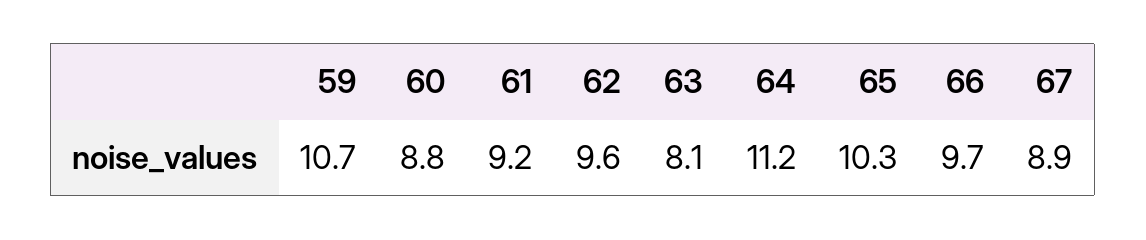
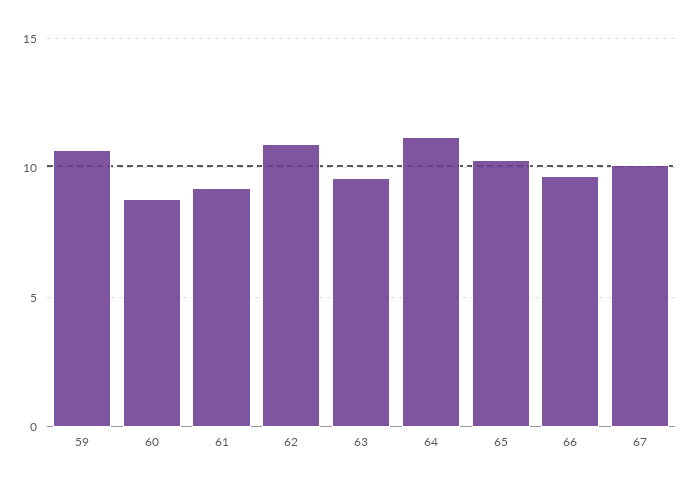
62: 9.6 -> 11
63: 8.1 -> 9.5
67: 8.9 -> 10

